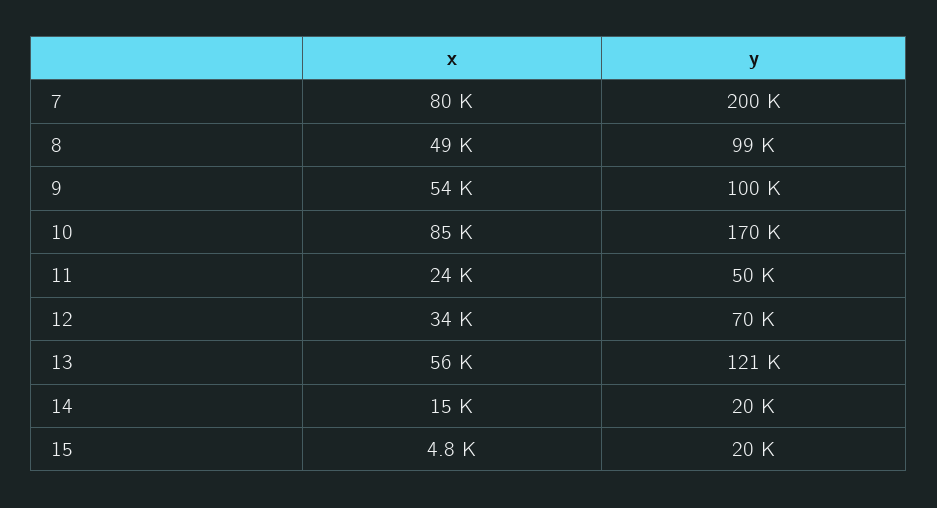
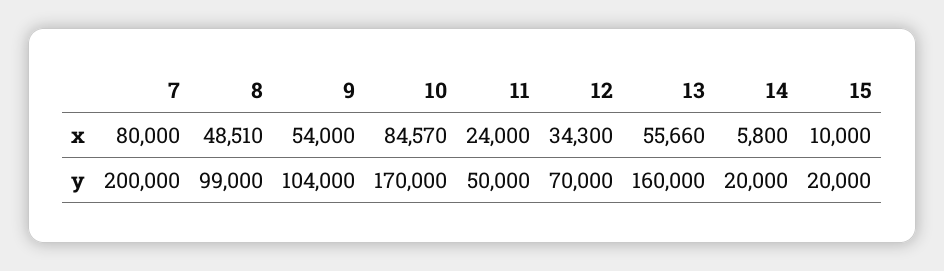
y, 9: 100000 -> 104000
y, 13: 121000 -> 160000
x, 14: 15000 -> 5800
x, 15: 4800 -> 10000

